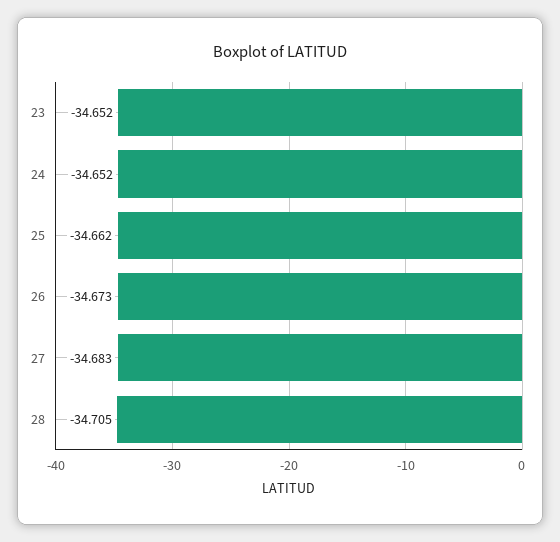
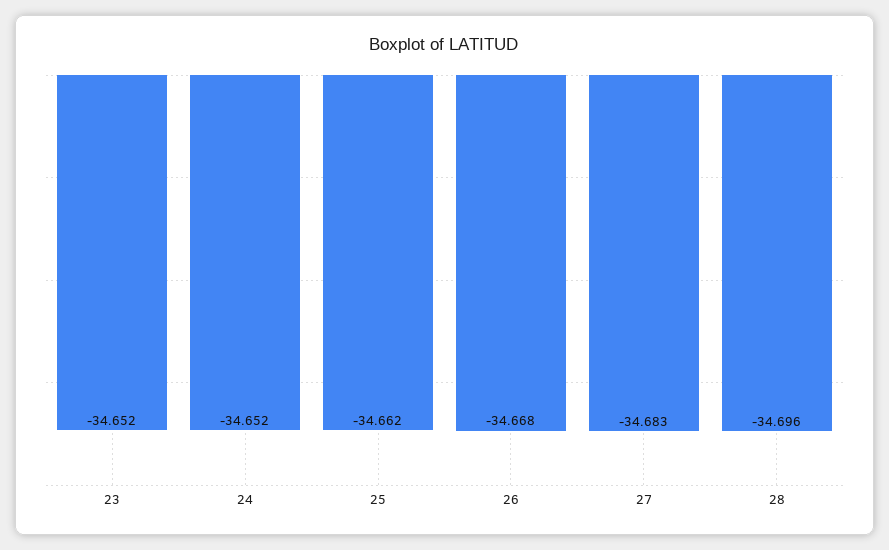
26: -34.673 -> -34.668
28: -34.705 -> -34.696

